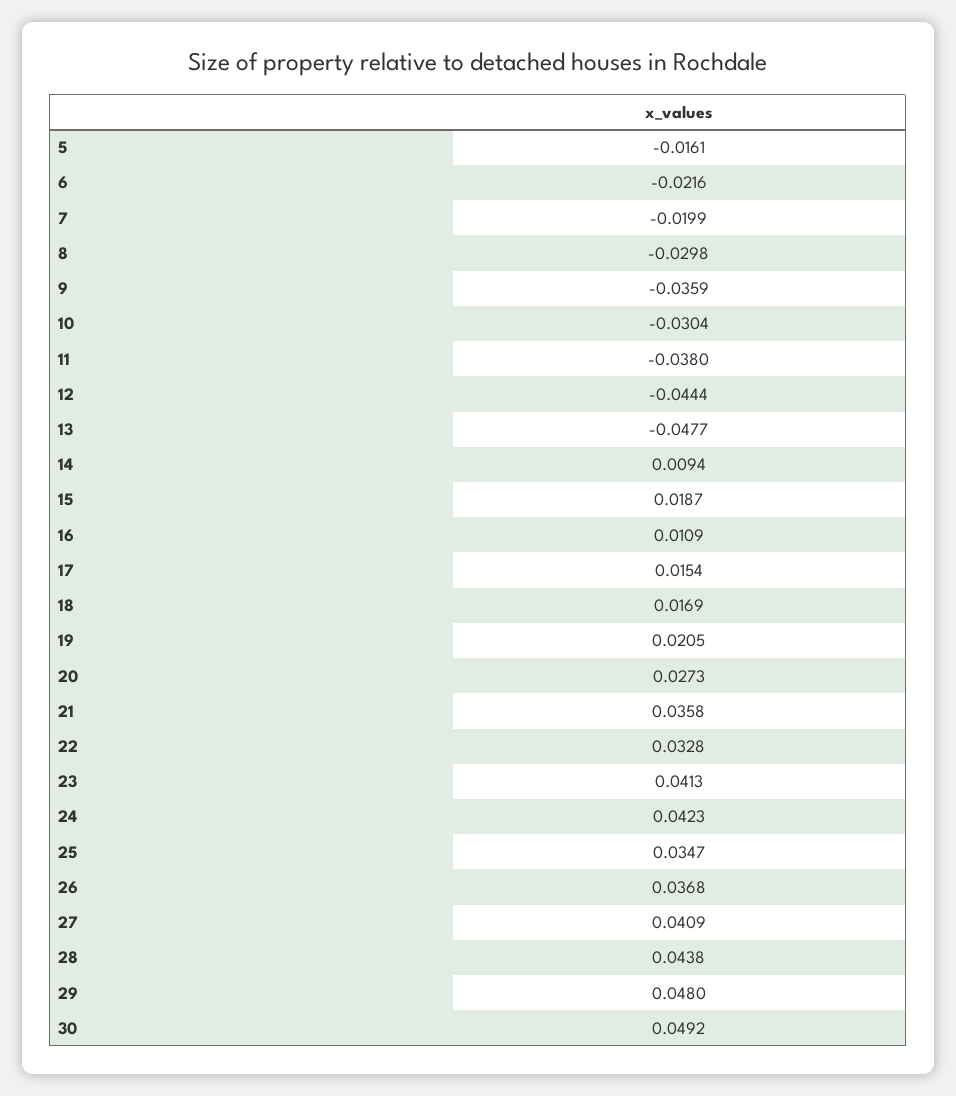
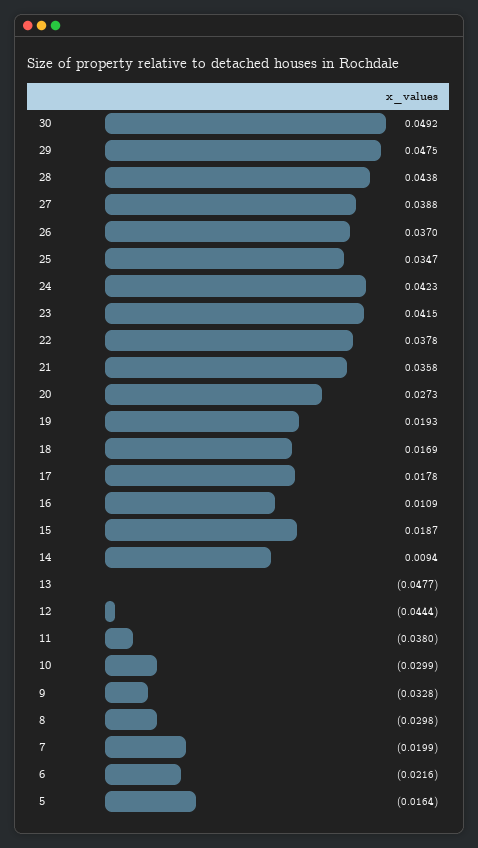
5: -0.0161 -> -0.0164
9: -0.0359 -> -0.0328
10: -0.0304 -> -0.0299
17: 0.0154 -> 0.0178
19: 0.0205 -> 0.0193
22: 0.0328 -> 0.0378
23: 0.0413 -> 0.0415
26: 0.0368 -> 0.037
27: 0.0409 -> 0.0388
29: 0.048 -> 0.0475

